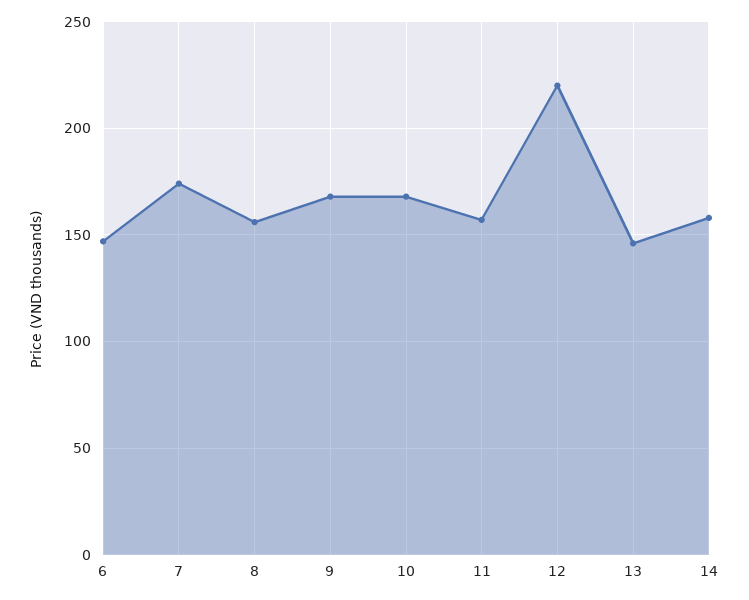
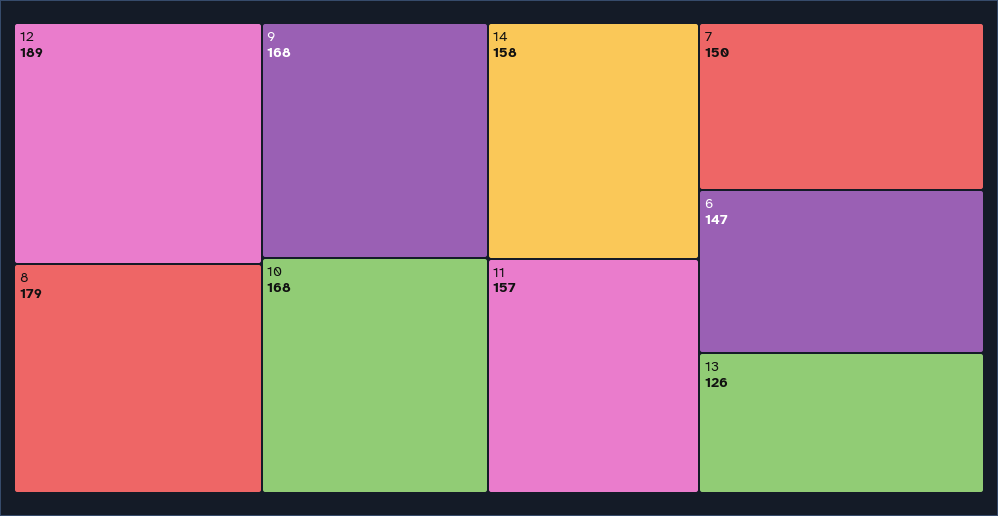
7: 175 -> 150
8: 155 -> 179
12: 220 -> 189
13: 145 -> 126

